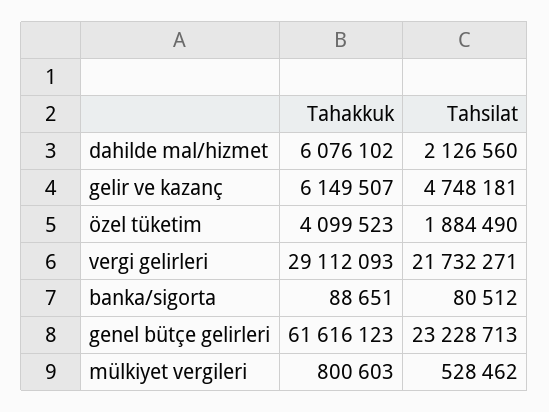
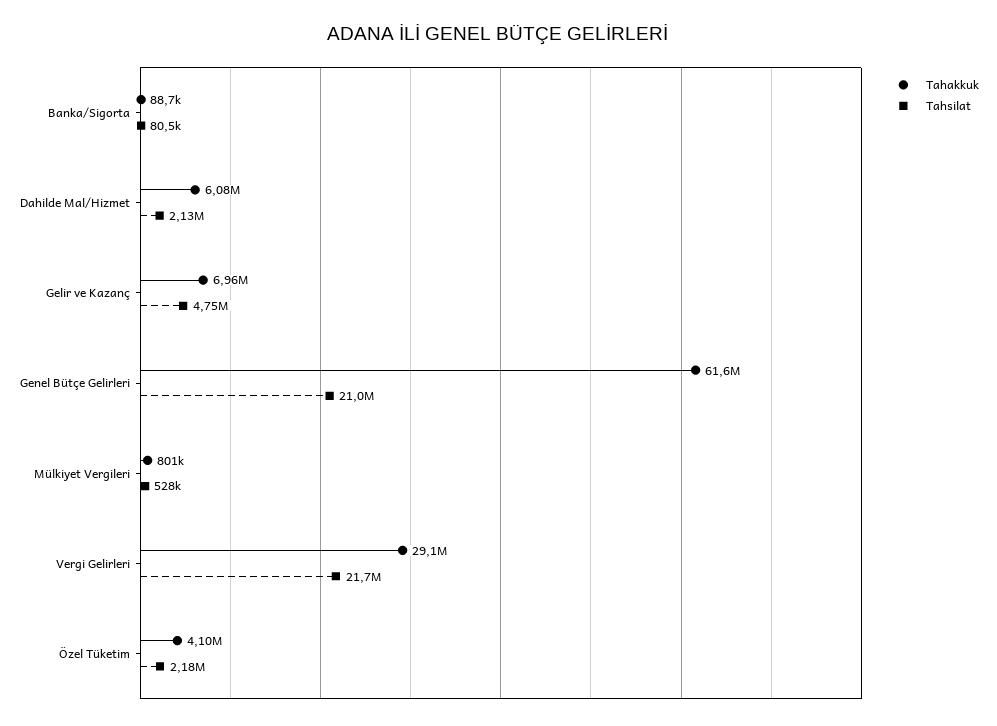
Tahakkuk, gelir ve kazanç: 6149507 -> 6960000
Tahsilat, özel tüketim: 1884490 -> 2180000
Tahsilat, genel bütçe gelirleri: 23228713 -> 21000000

